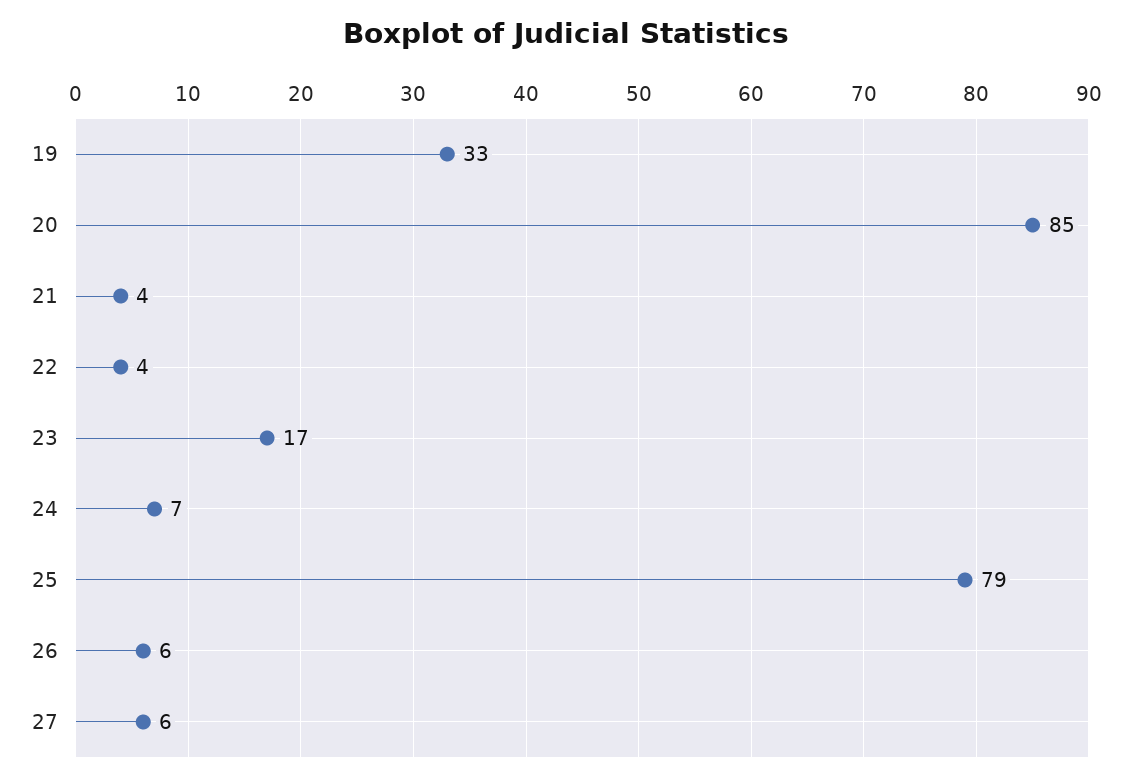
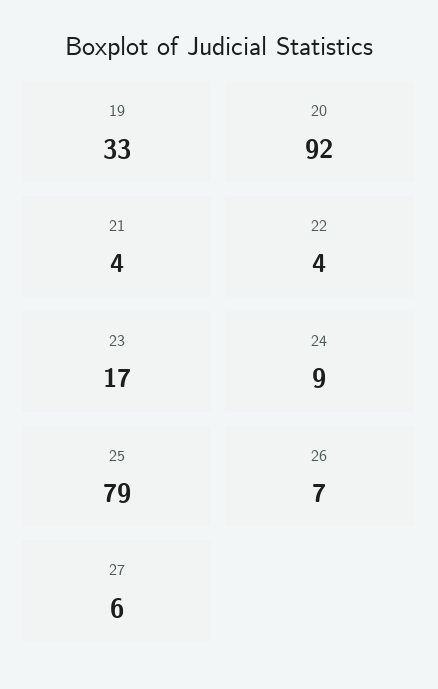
20: 85 -> 92
24: 7 -> 9
26: 6 -> 7

